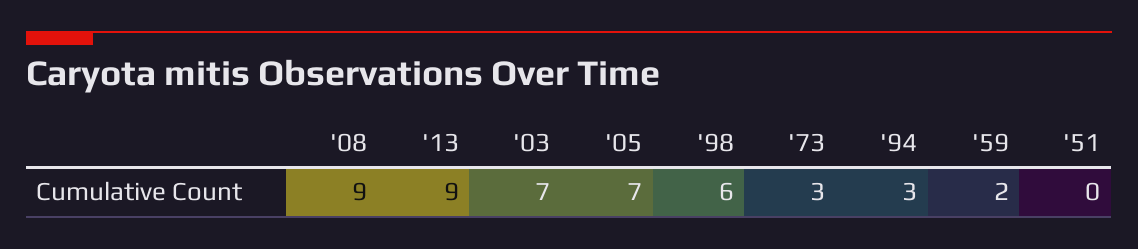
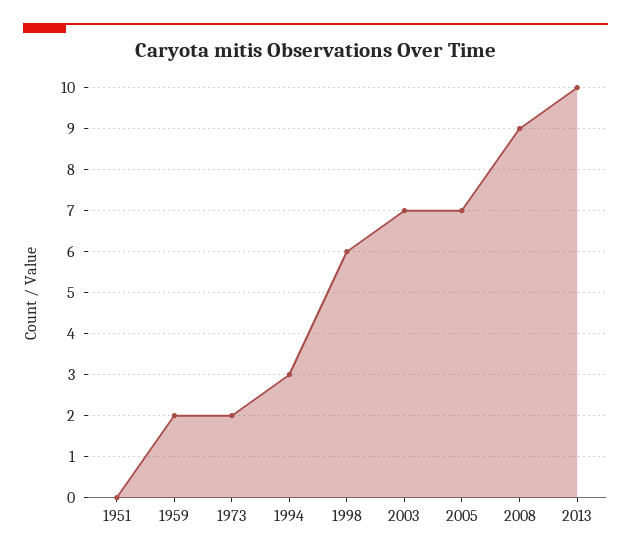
'13: 9 -> 10
'73: 3 -> 2

